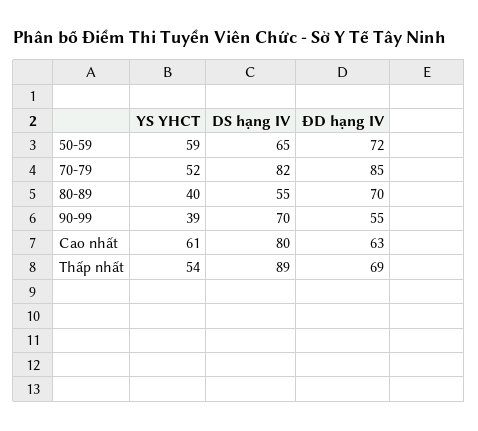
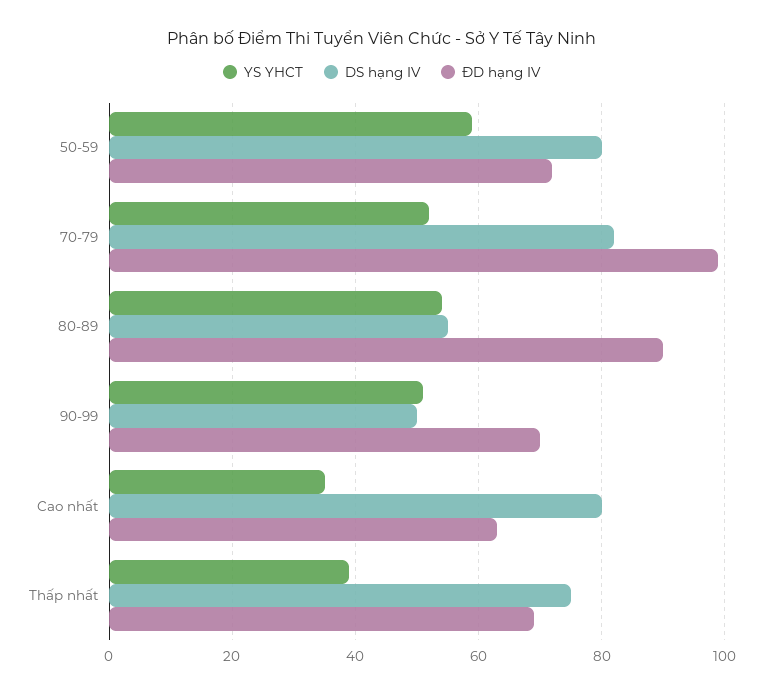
DS hạng IV, 50-59: 65 -> 80
ĐD hạng IV, 70-79: 85 -> 100
YS YHCT, 80-89: 40 -> 55
ĐD hạng IV, 80-89: 70 -> 90
YS YHCT, 90-99: 39 -> 50
DS hạng IV, 90-99: 70 -> 50
ĐD hạng IV, 90-99: 55 -> 70
YS YHCT, Cao nhất: 61 -> 35
YS YHCT, Thấp nhất: 54 -> 40
DS hạng IV, Thấp nhất: 89 -> 75

